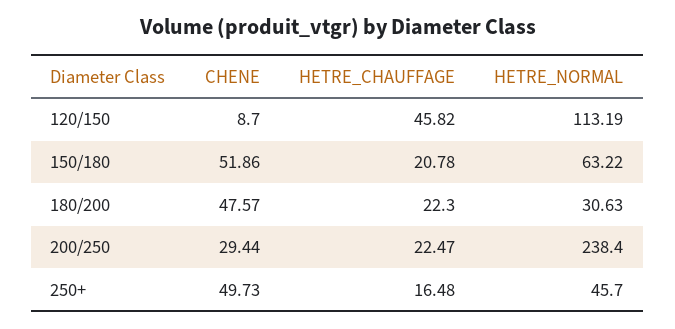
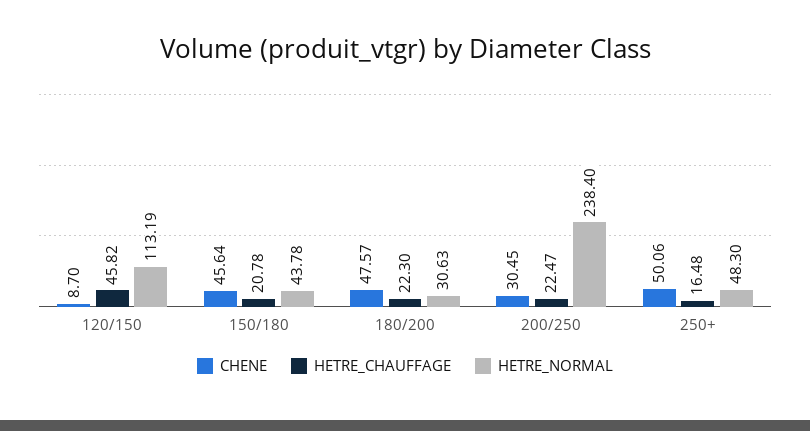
CHENE, 150/180: 51.86 -> 45.64
HETRE_NORMAL, 150/180: 63.22 -> 43.78
CHENE, 200/250: 29.44 -> 30.45
CHENE, 250+: 49.73 -> 50.06
HETRE_NORMAL, 250+: 45.7 -> 48.3

